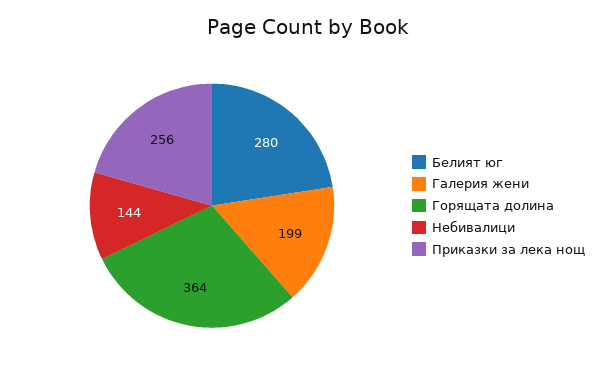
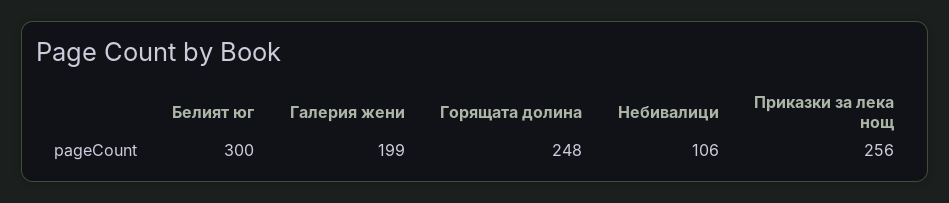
Белият юг: 280 -> 300
Горящата долина: 364 -> 248
Небивалици: 144 -> 106

